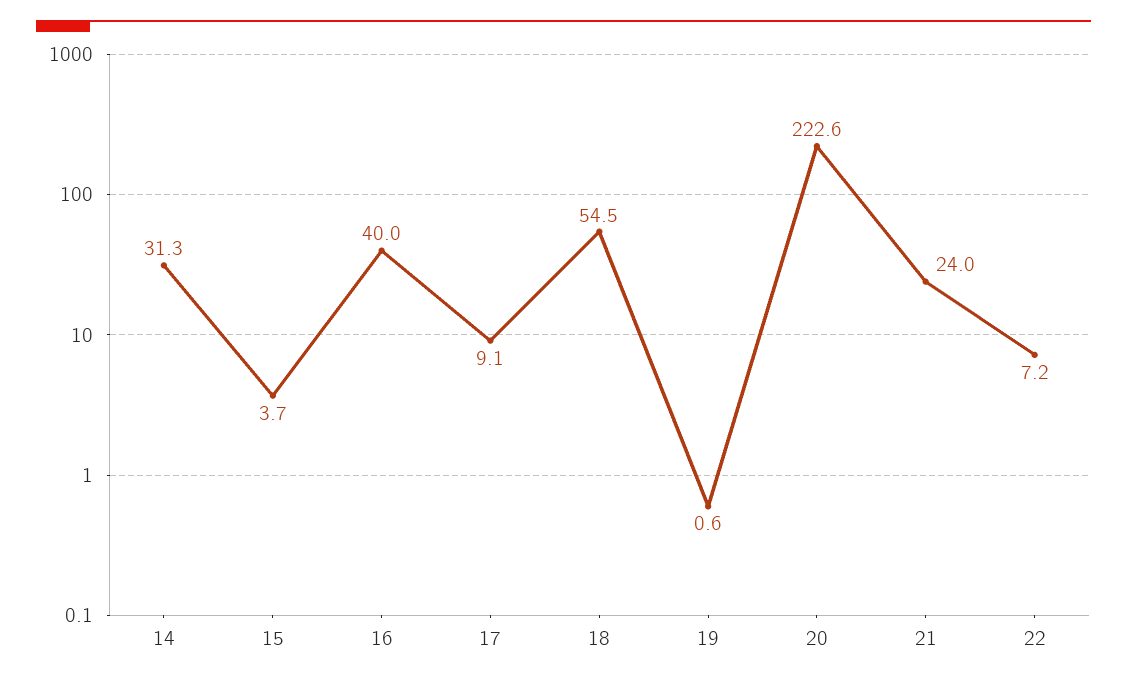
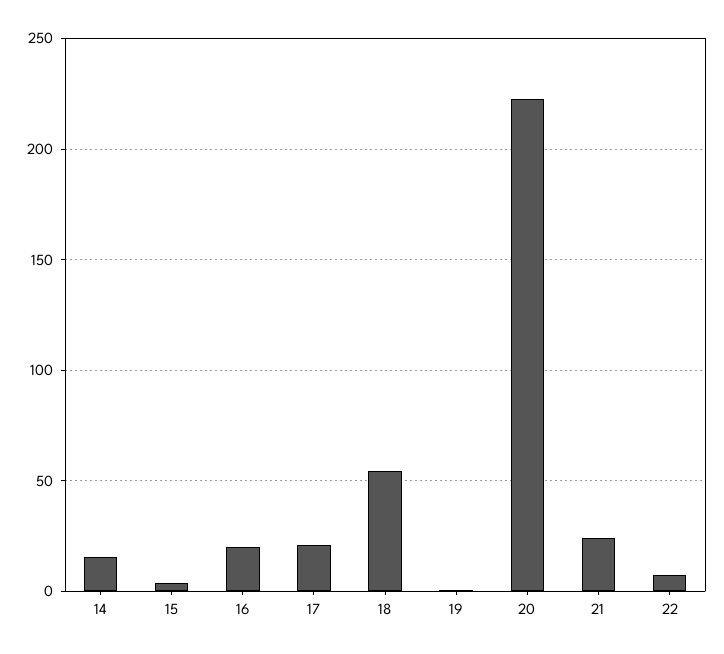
14: 31.3 -> 15
16: 40 -> 20
17: 9.1 -> 20

